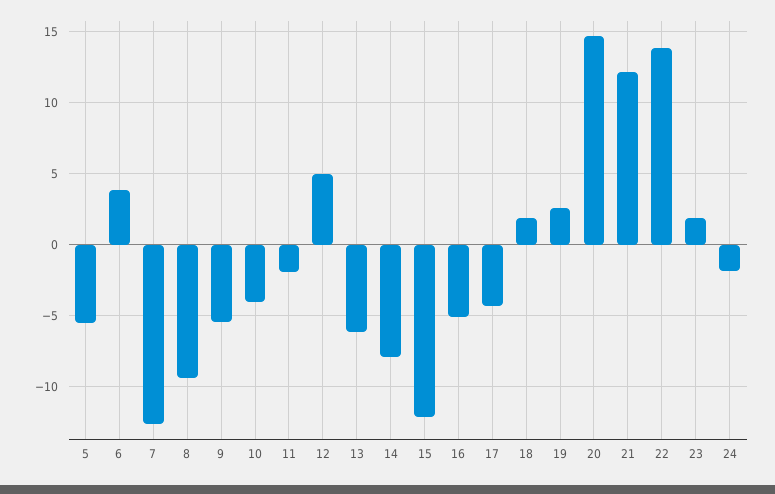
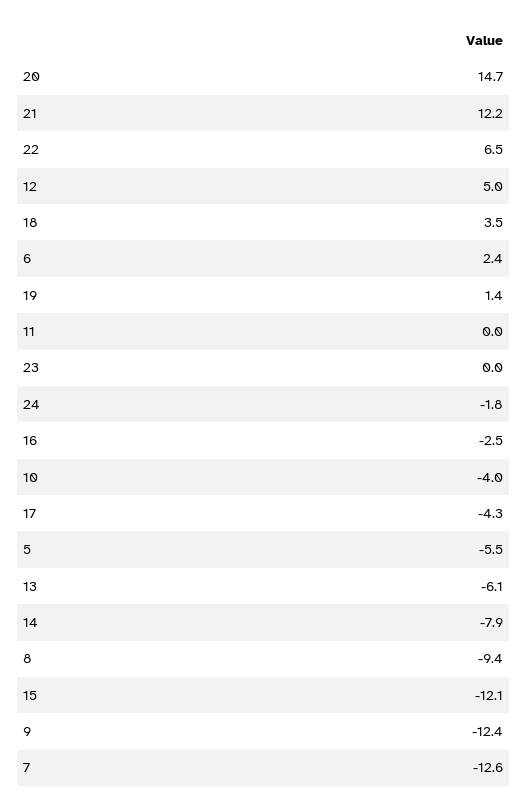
6: 4 -> 2.4
9: -5.5 -> -12.4
11: -2 -> 0
16: -5 -> -2.5
18: 2 -> 3.5
19: 2.5 -> 1.4
22: 14 -> 6.5
23: 2 -> 0

